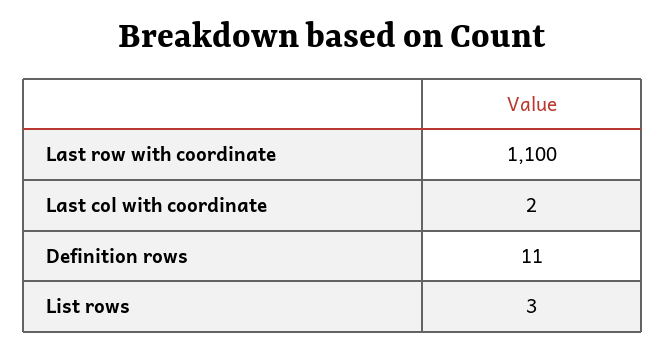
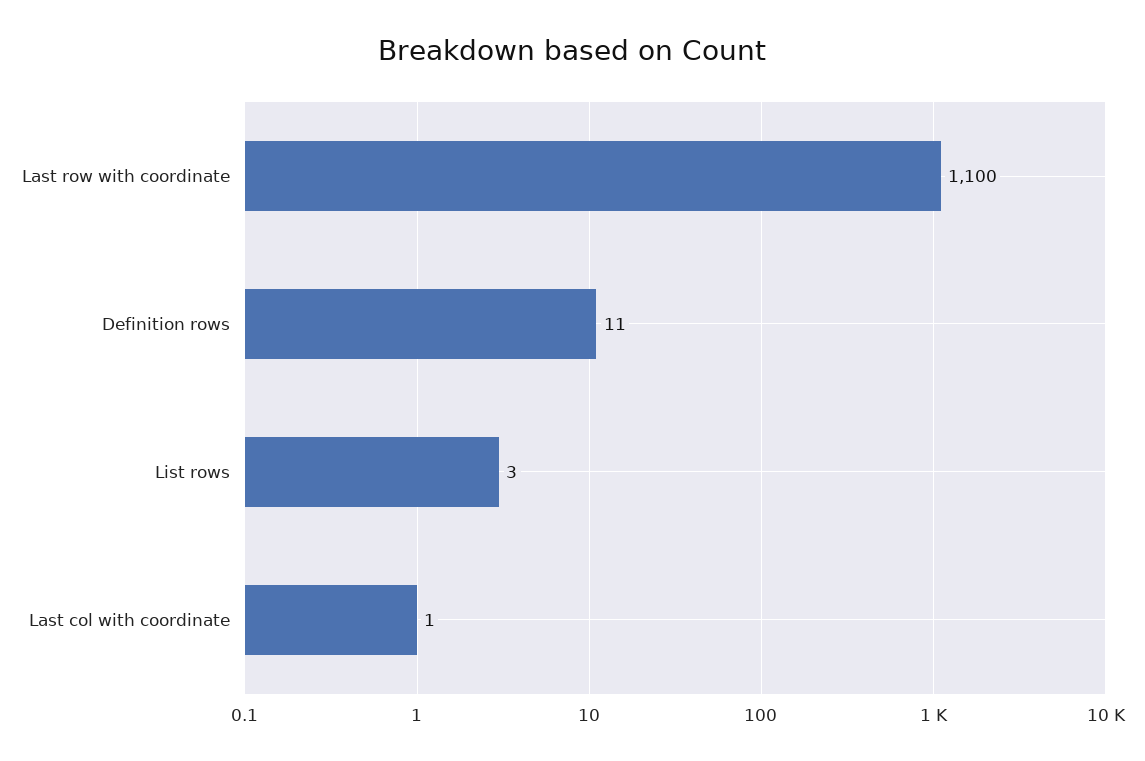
Last col with coordinate: 2 -> 1

